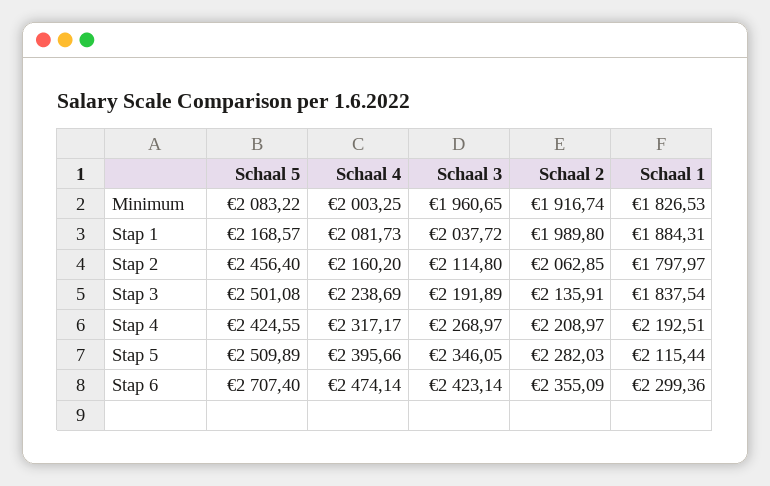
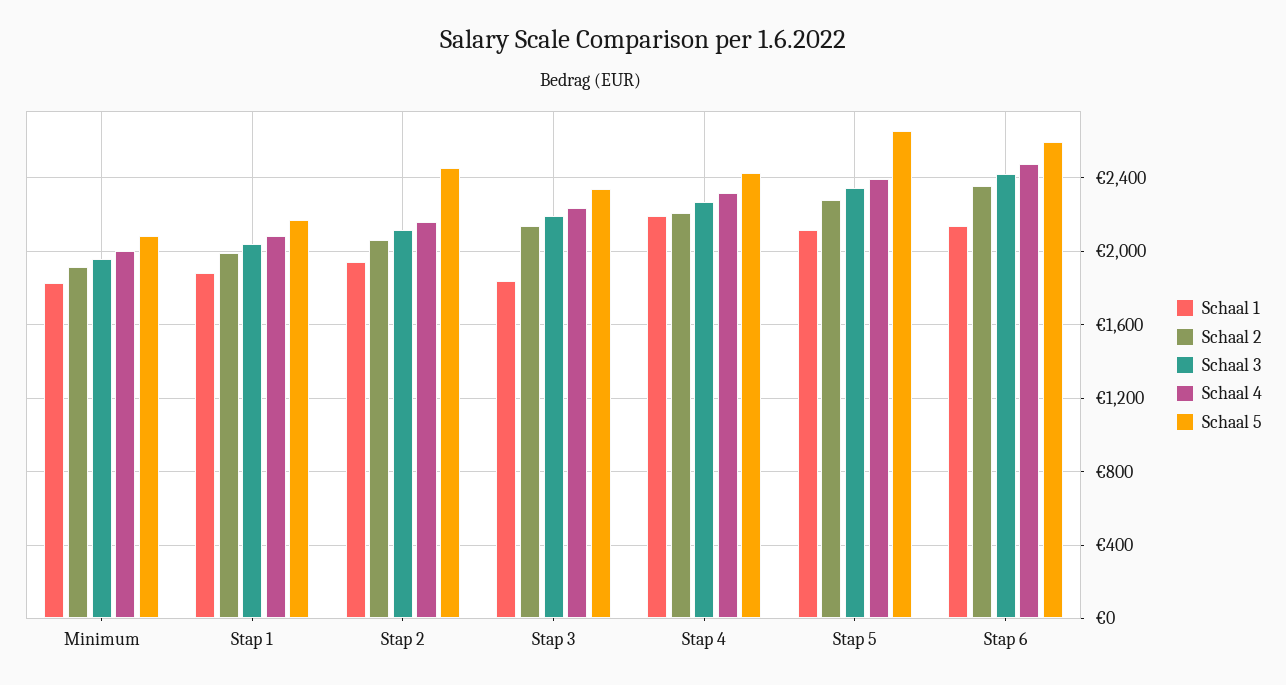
Schaal 1, Stap 2: 1797.97 -> 1950
Schaal 5, Stap 3: 2501.08 -> 2350
Schaal 5, Stap 5: 2509.89 -> 2650
Schaal 5, Stap 6: 2707.4 -> 2600
Schaal 1, Stap 6: 2299.36 -> 2150

